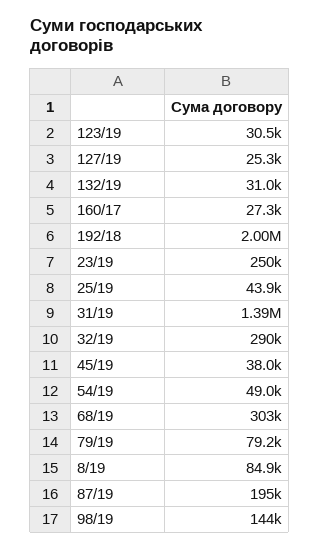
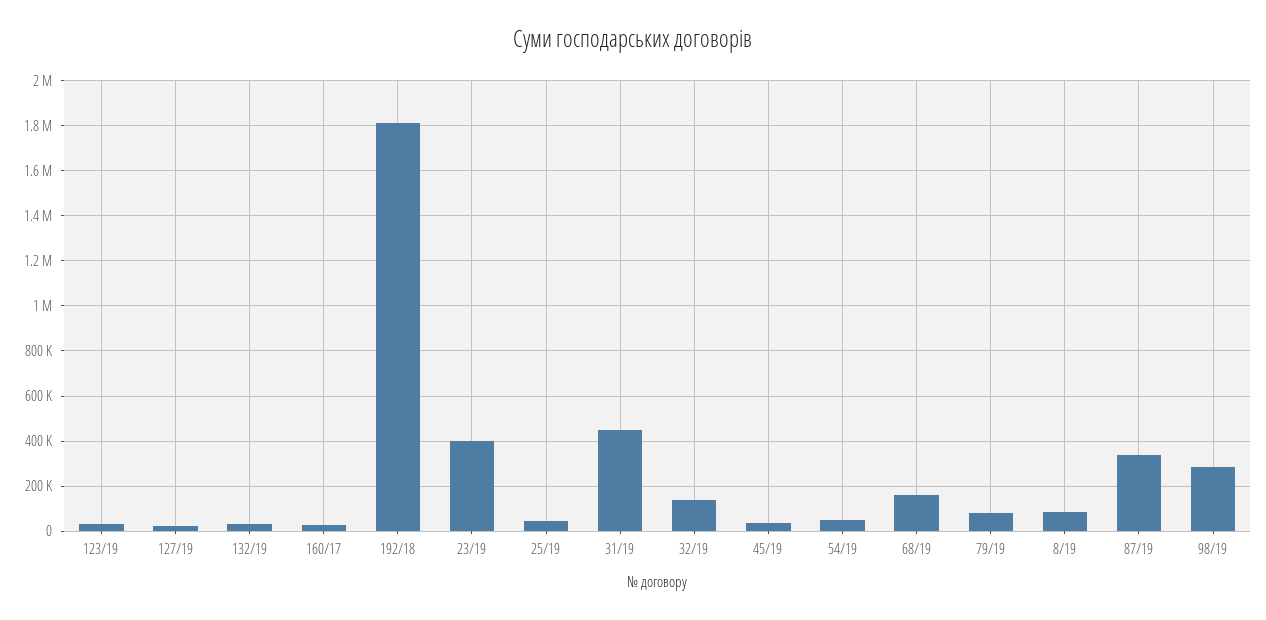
192/18: 2000000 -> 1800000
23/19: 250000 -> 400000
31/19: 1390000 -> 450000
32/19: 290000 -> 150000
68/19: 303000 -> 150000
87/19: 195000 -> 350000
98/19: 144000 -> 300000

